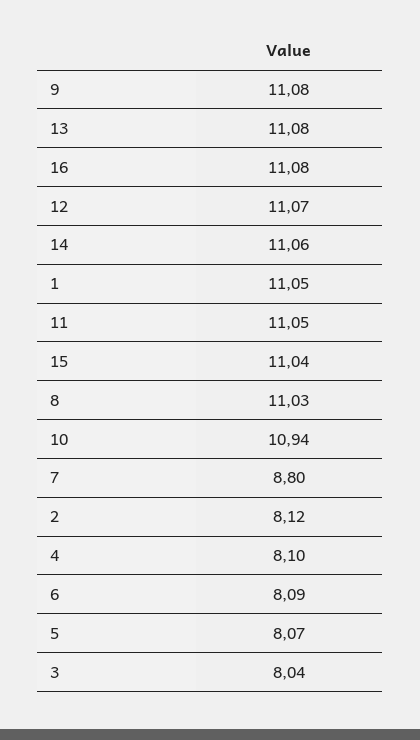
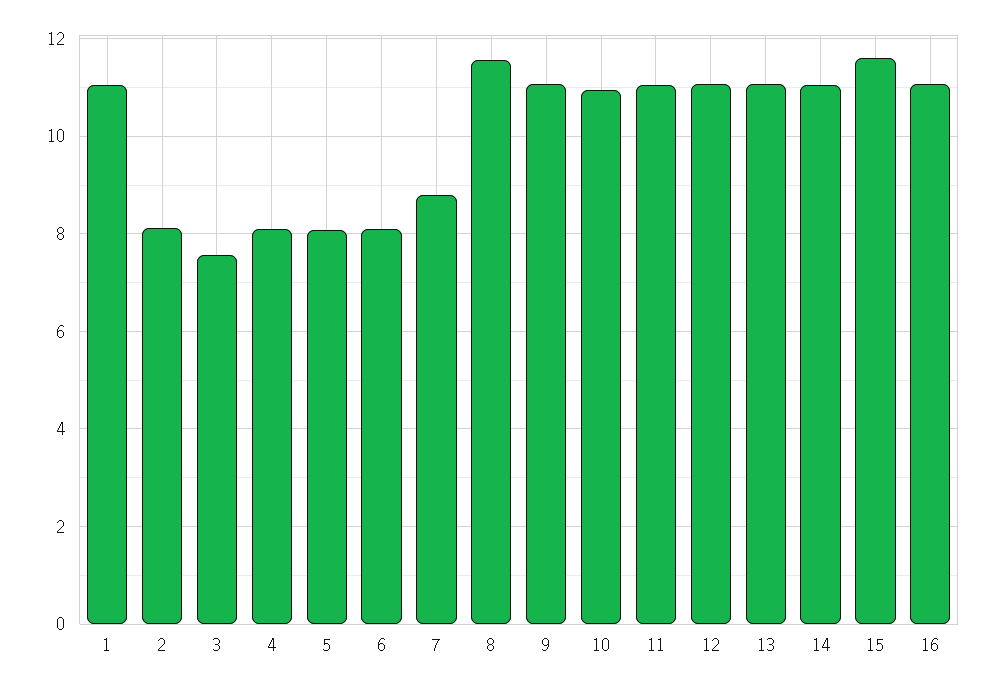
15: 11.04 -> 11.6
8: 11.03 -> 11.6
3: 8.04 -> 7.6

